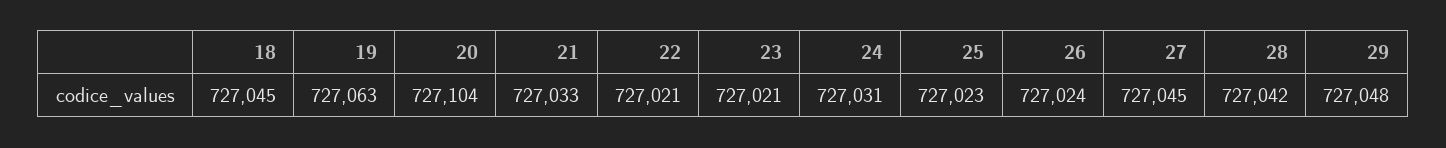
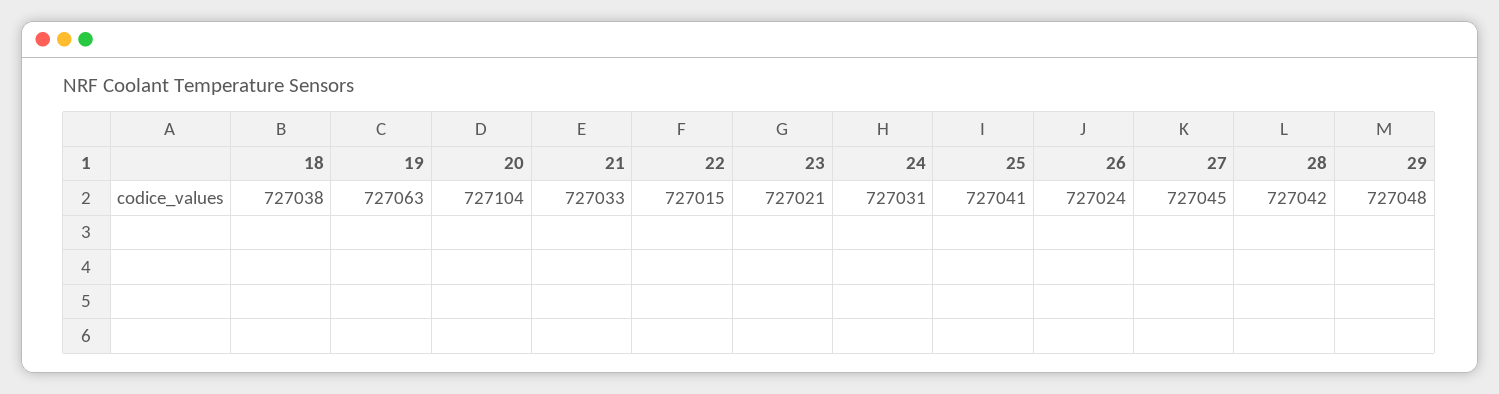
18: 727045 -> 727038
22: 727021 -> 727015
25: 727023 -> 727041

